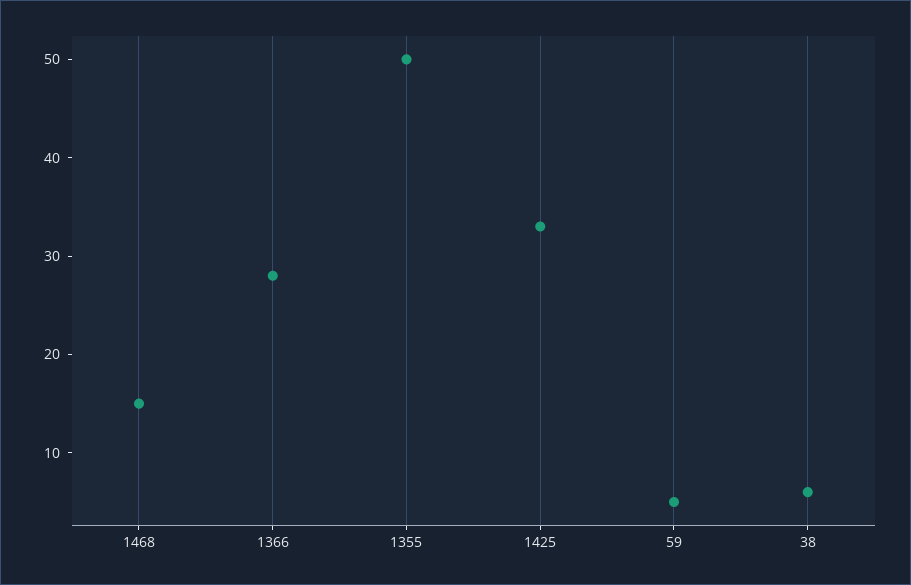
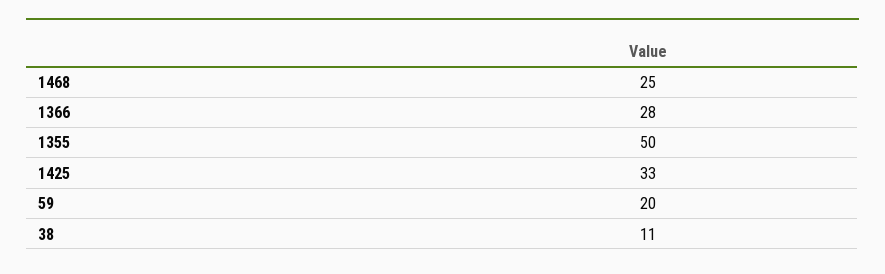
1468: 15 -> 25
59: 5 -> 20
38: 6 -> 11

